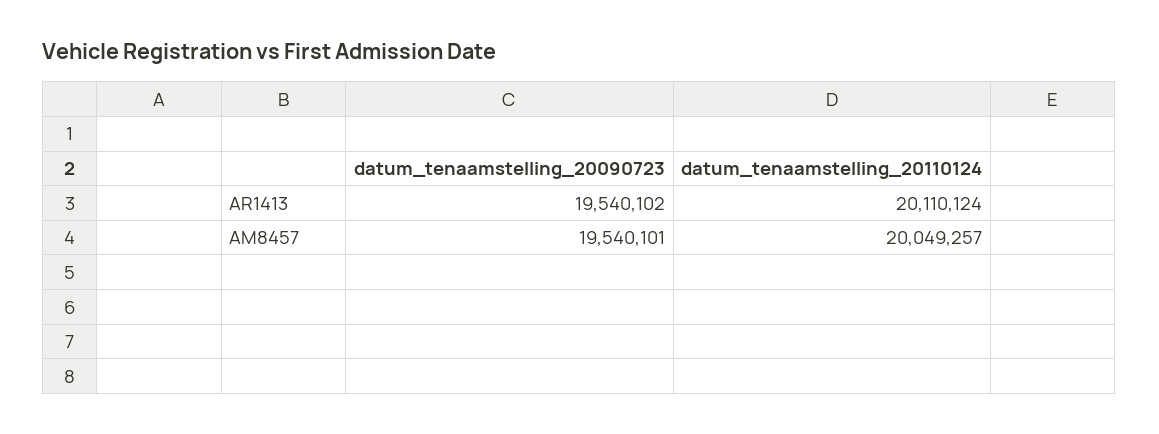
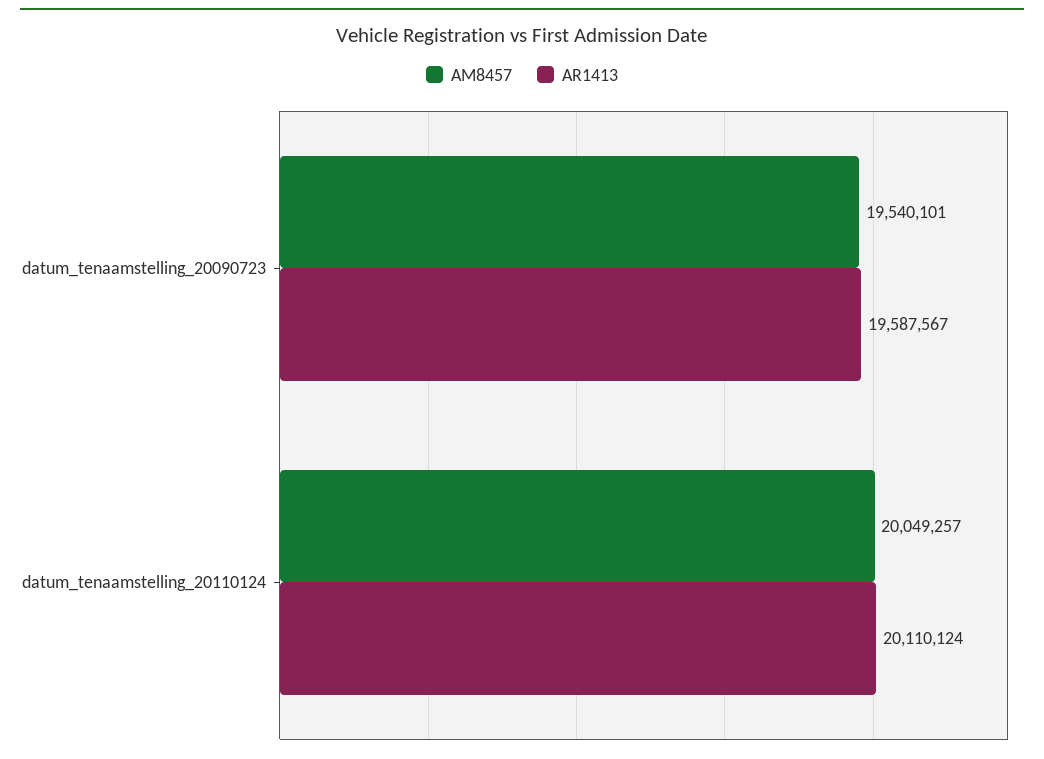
AR1413, datum_tenaamstelling_20090723: 19540102 -> 19587567

